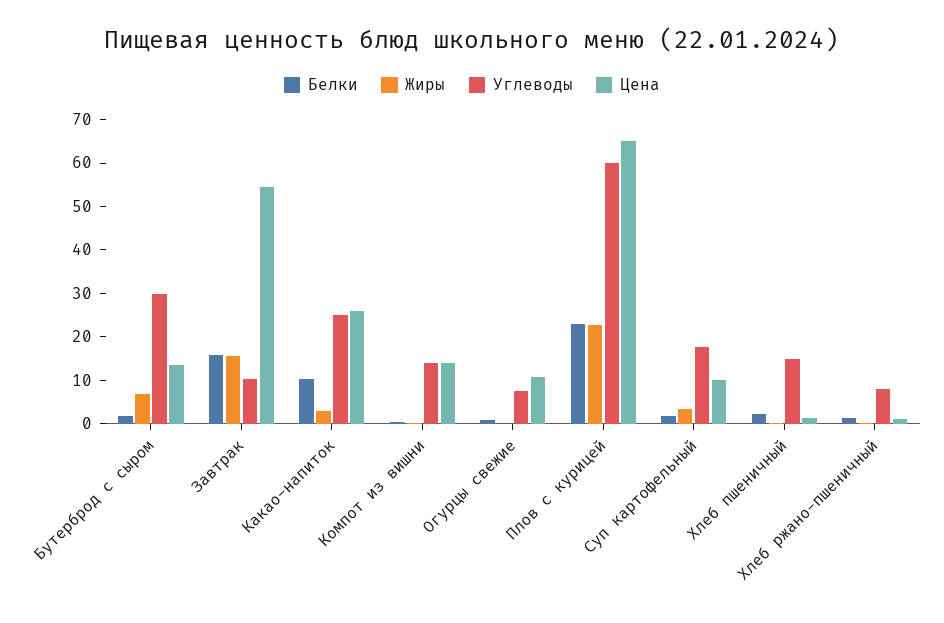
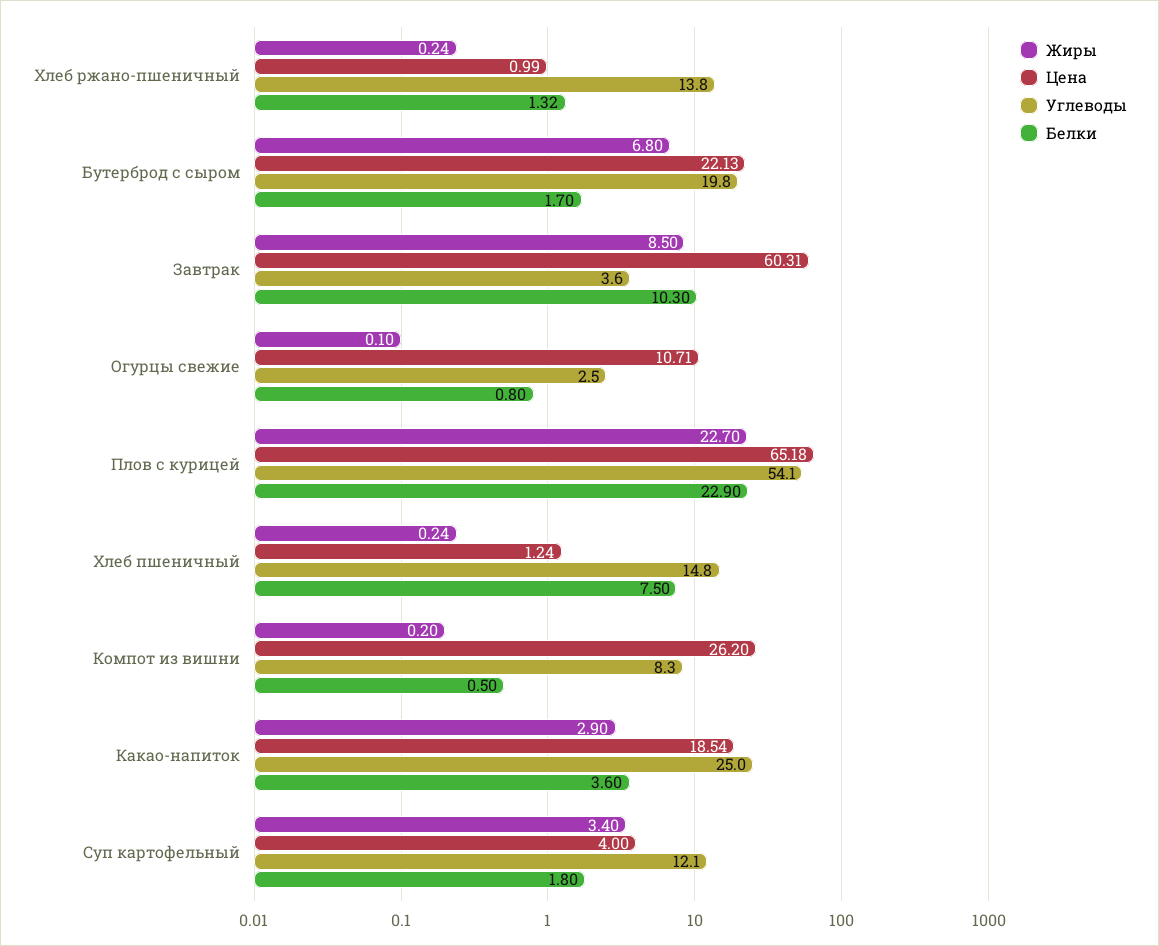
Углеводы, Бутерброд с сыром: 30 -> 19.8
Цена, Бутерброд с сыром: 14 -> 22.13
Белки, Завтрак: 16 -> 10.3
Жиры, Завтрак: 16 -> 8.5
Углеводы, Завтрак: 10 -> 3.6
Цена, Завтрак: 54 -> 60.31
Белки, Какао-напиток: 10 -> 3.6
Цена, Какао-напиток: 26 -> 18.54
Углеводы, Компот из вишни: 14 -> 8.3
Цена, Компот из вишни: 14 -> 26.2
Углеводы, Огурцы свежие: 8 -> 2.5
Углеводы, Плов с курицей: 60 -> 54.1
Углеводы, Суп картофельный: 18 -> 12.1
Цена, Суп картофельный: 10 -> 4
Белки, Хлеб пшеничный: 2 -> 7.5
Углеводы, Хлеб ржано-пшеничный: 8 -> 13.8

